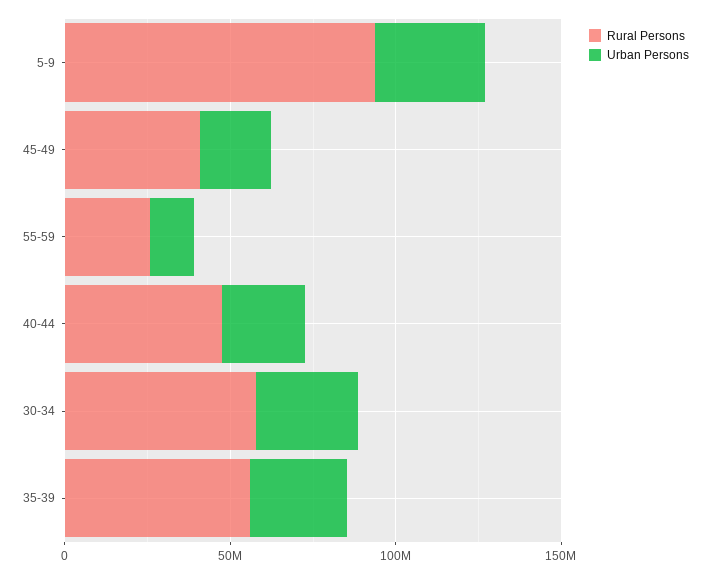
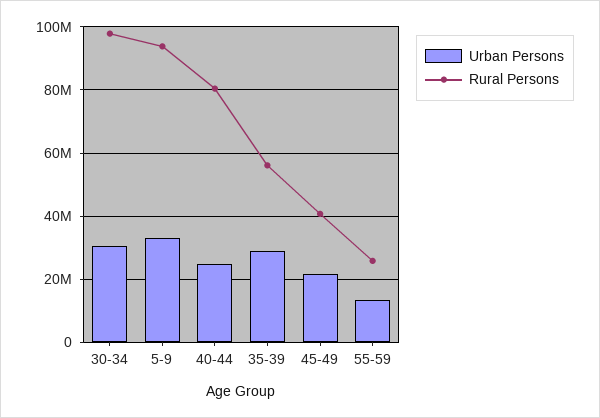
Rural Persons, 40-44: 50000000 -> 80000000
Rural Persons, 30-34: 60000000 -> 98000000

